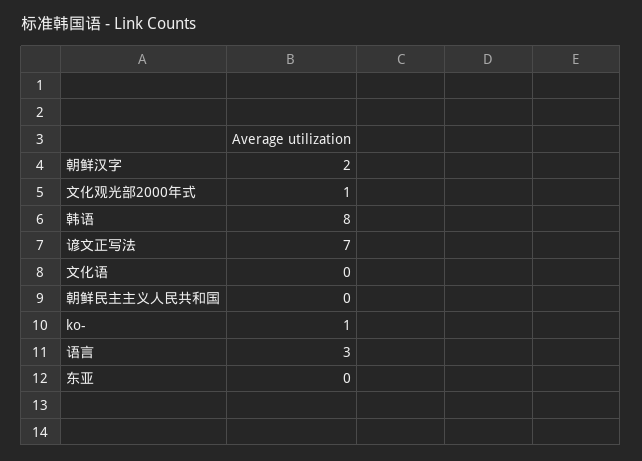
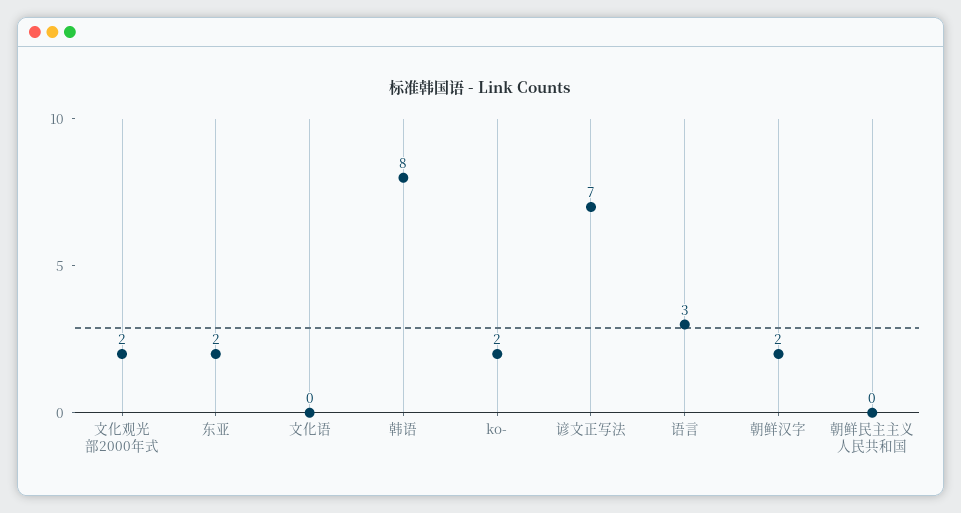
文化观光部2000年式: 1 -> 2
ko-: 1 -> 2
东亚: 0 -> 2

